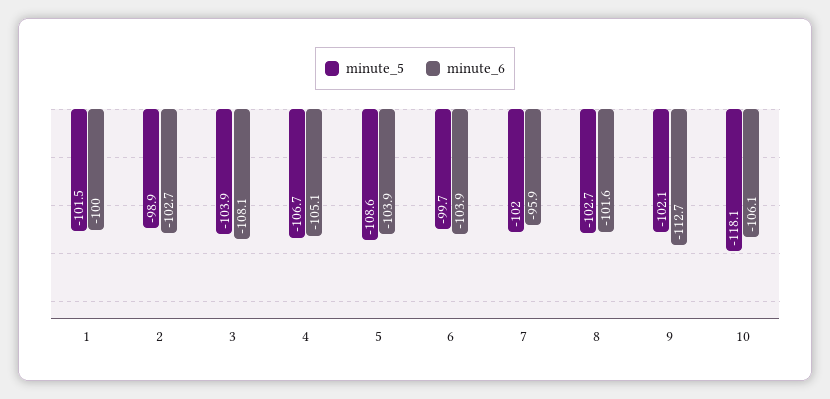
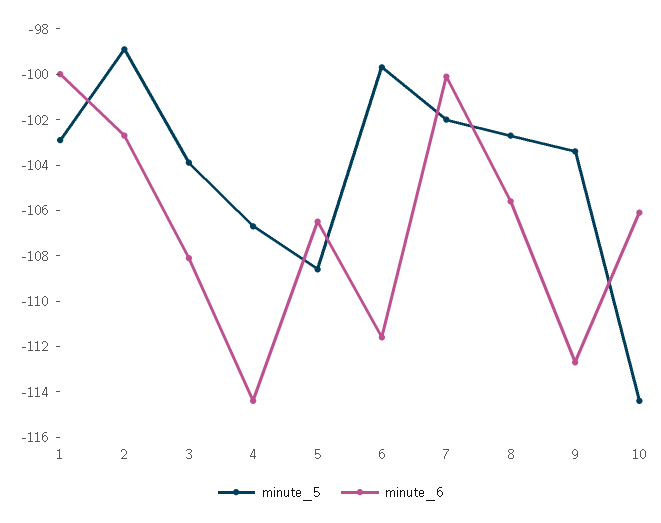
minute_5, 1: -101.5 -> -103
minute_6, 4: -105.1 -> -114.5
minute_6, 5: -103.9 -> -106.5
minute_6, 6: -103.9 -> -111.5
minute_6, 7: -95.9 -> -100
minute_6, 8: -101.6 -> -105.5
minute_5, 9: -102.1 -> -103.5
minute_5, 10: -118.1 -> -114.5

